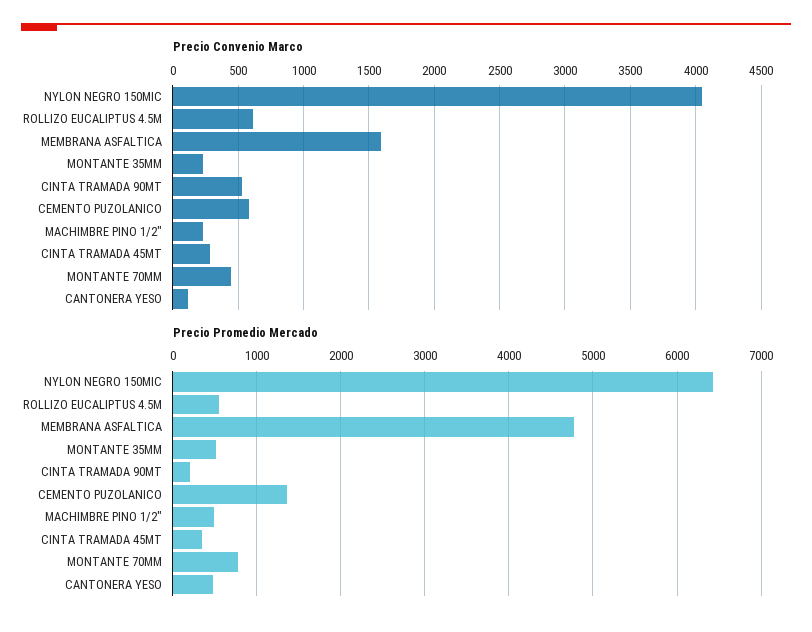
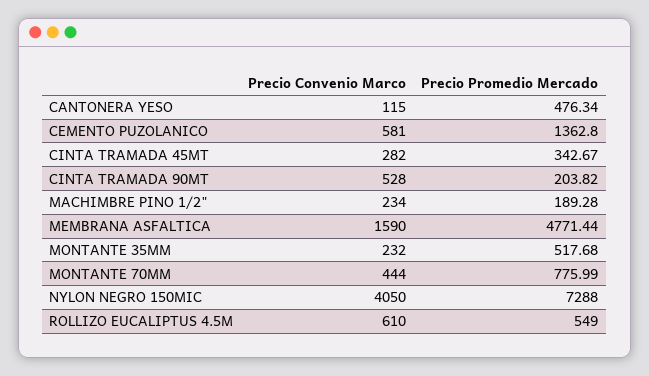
Precio Promedio Mercado, NYLON NEGRO 150MIC: 6400 -> 7288
Precio Promedio Mercado, MACHIMBRE PINO 1/2": 500 -> 189.28

